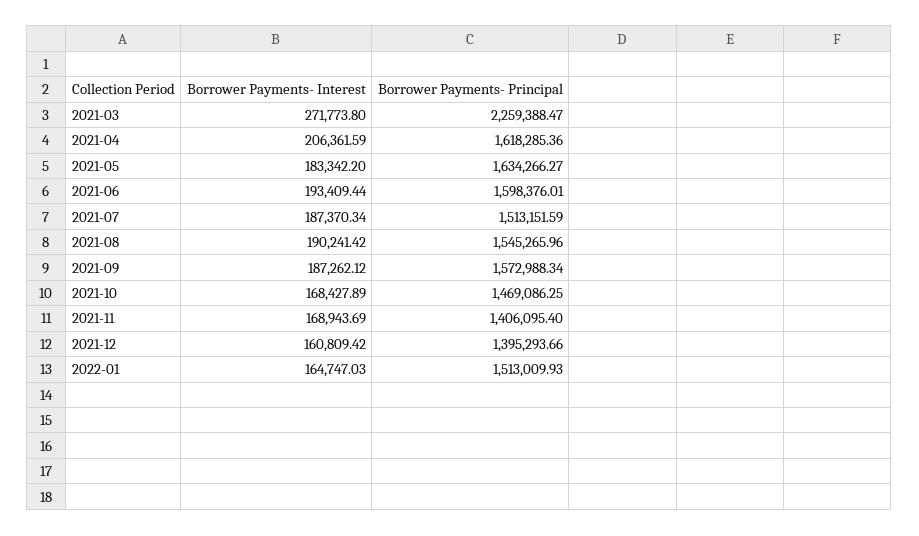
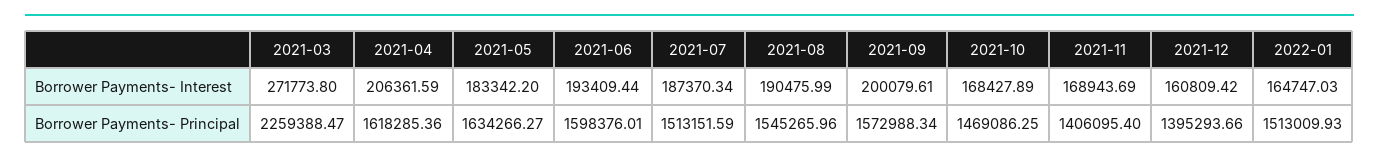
Borrower Payments- Interest, 2021-08: 190241.42 -> 190475.99
Borrower Payments- Interest, 2021-09: 187262.12 -> 200079.61

